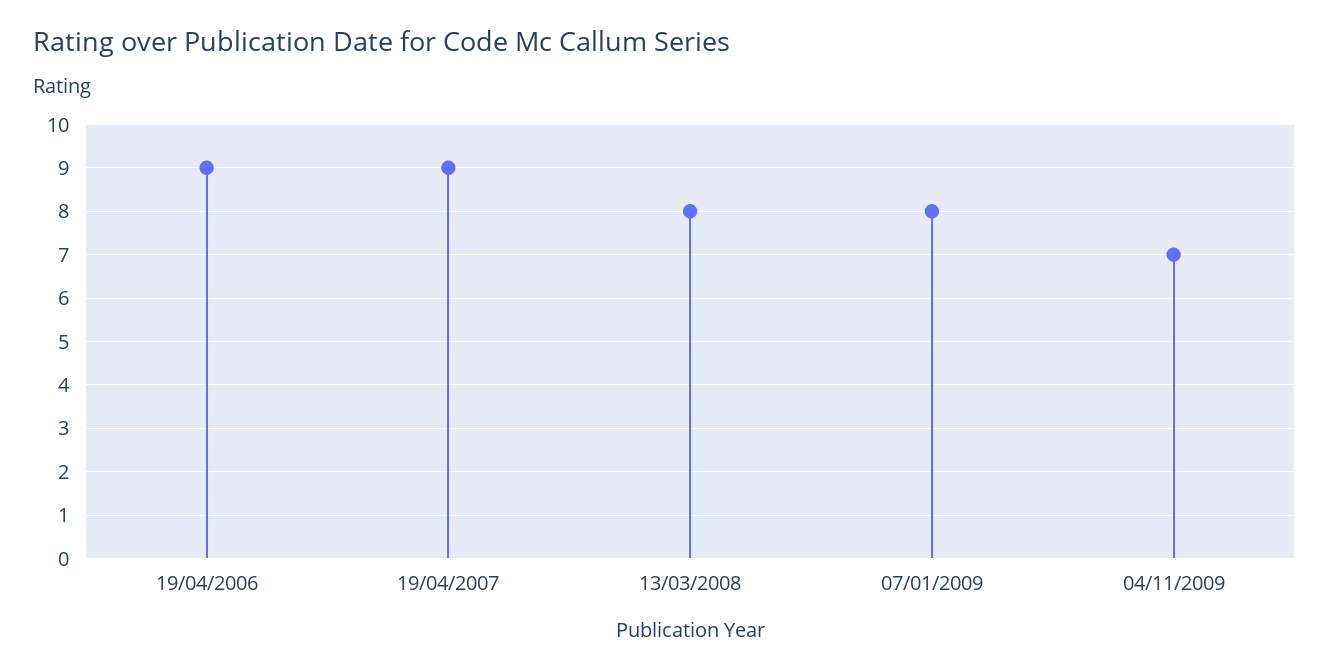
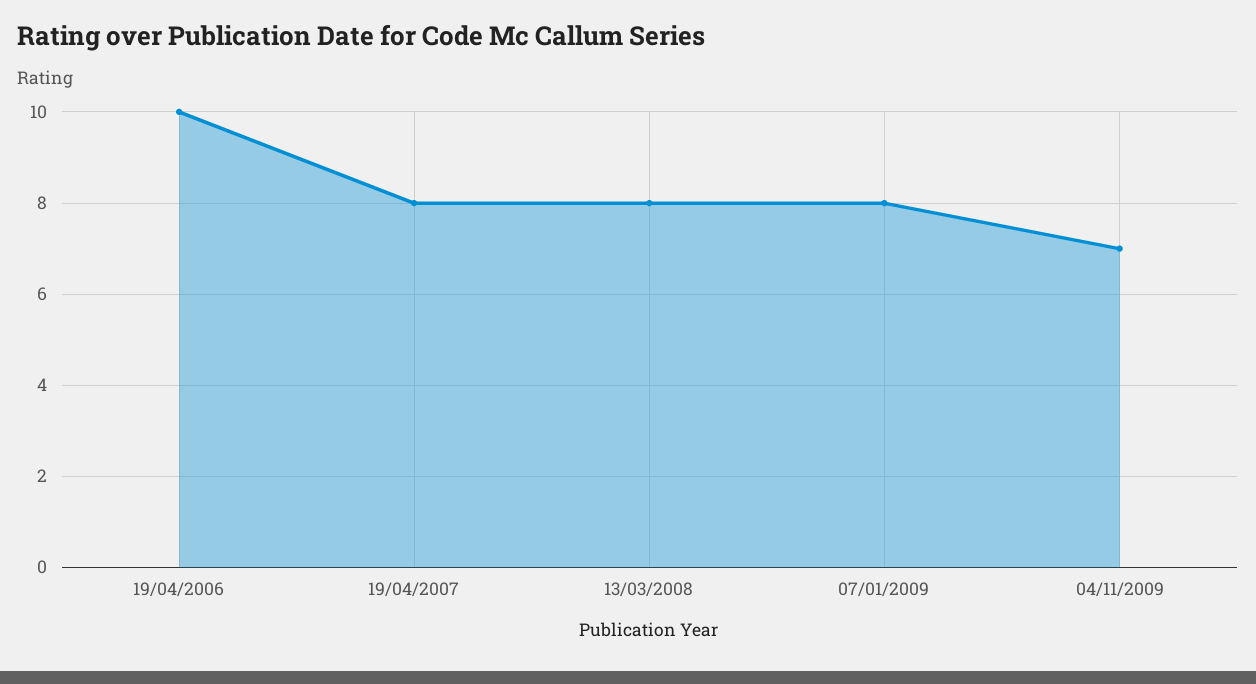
19/04/2006: 9 -> 10
19/04/2007: 9 -> 8

